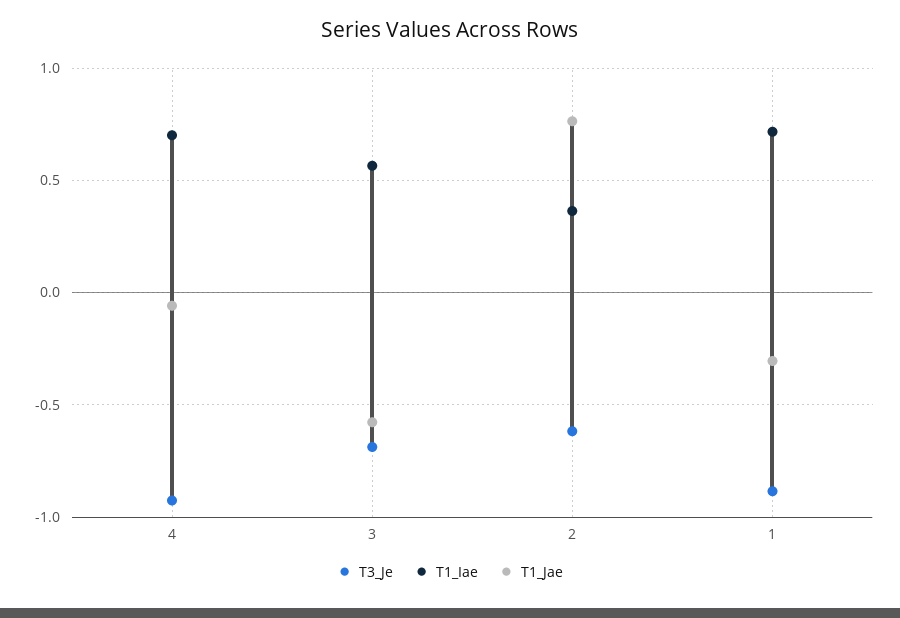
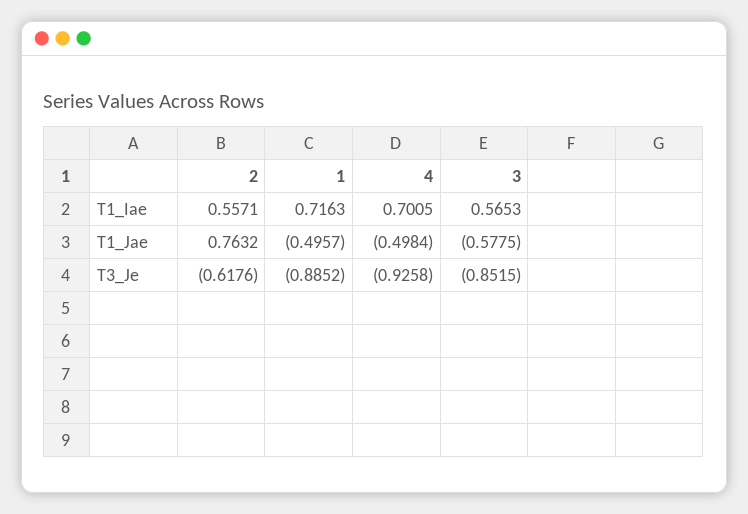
T1_Jae, 4: -0.05 -> -0.4984
T3_Je, 3: -0.7 -> -0.8515
T1_Iae, 2: 0.35 -> 0.5571
T1_Jae, 1: -0.3 -> -0.4957

